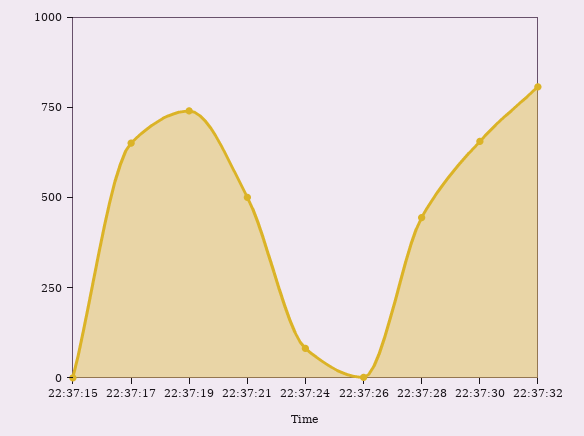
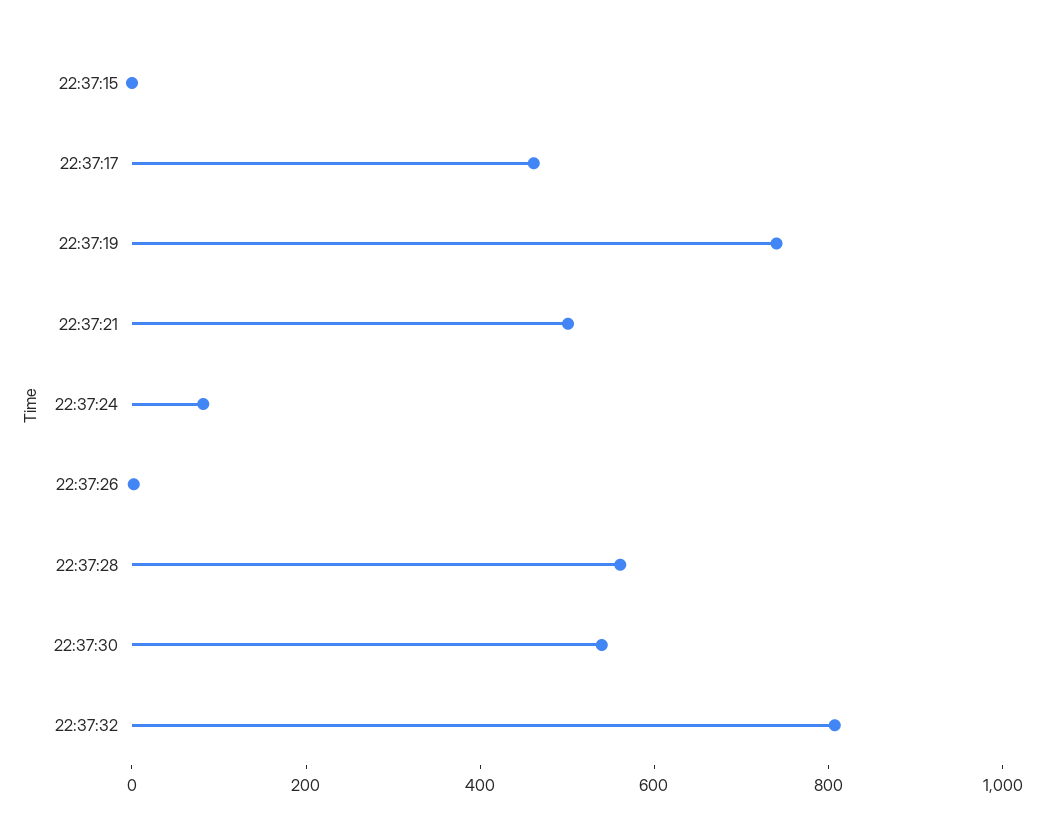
22:37:17: 650 -> 450
22:37:28: 450 -> 550
22:37:30: 650 -> 550

